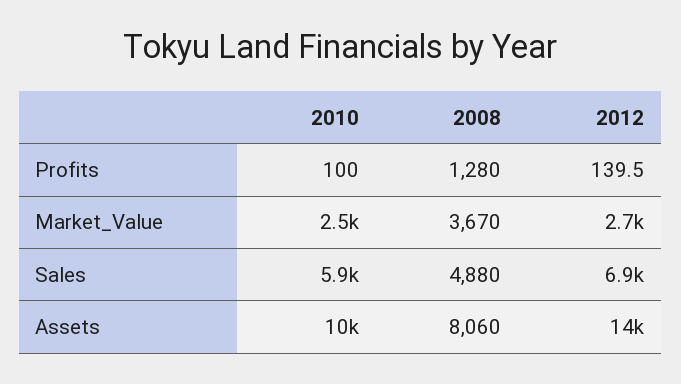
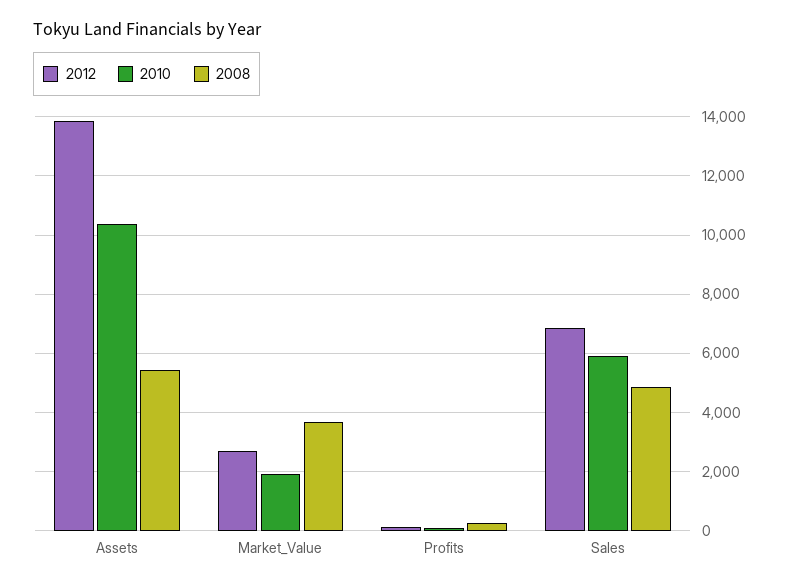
2008, Profits: 1280 -> 250
2010, Market_Value: 2500 -> 2000
2008, Assets: 8060 -> 5500

